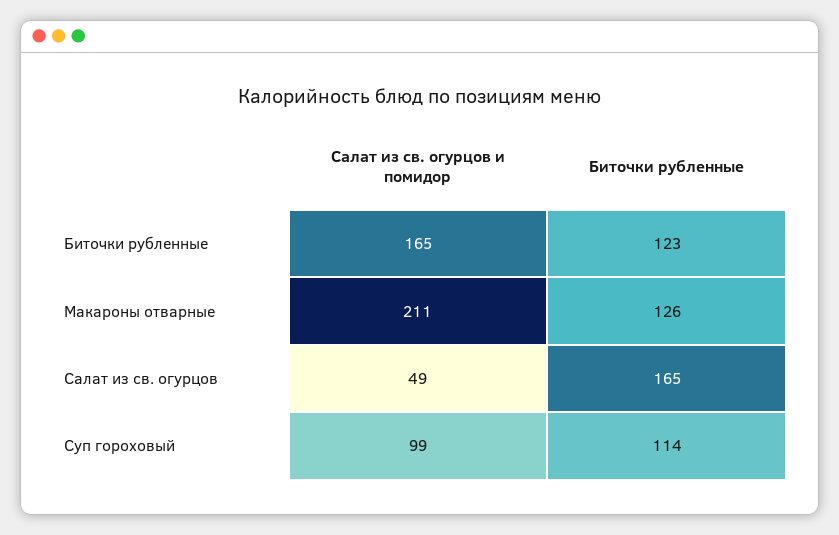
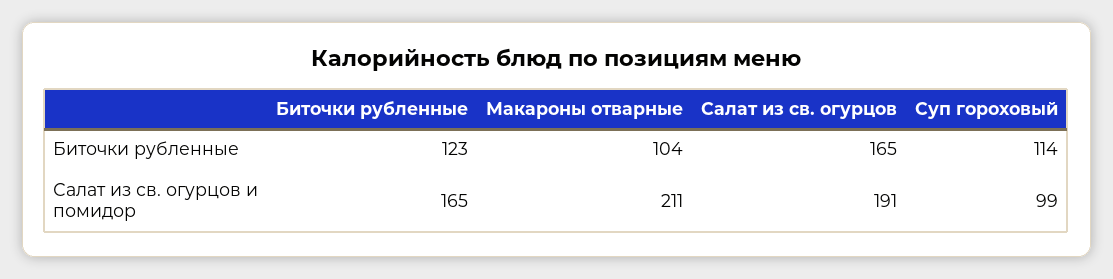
Биточки рубленные, Макароны отварные: 126 -> 104
Салат из св. огурцов и помидор, Салат из св. огурцов: 49 -> 191

